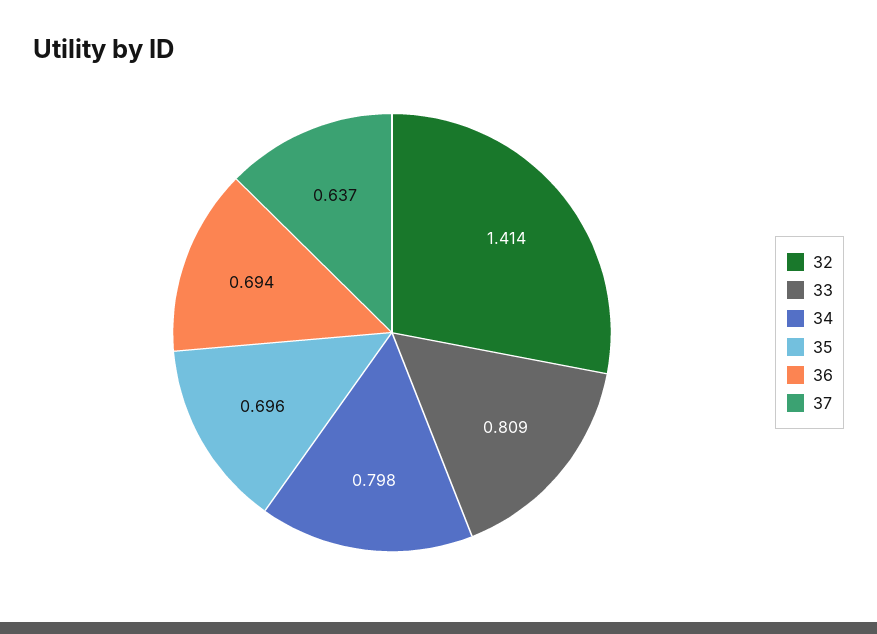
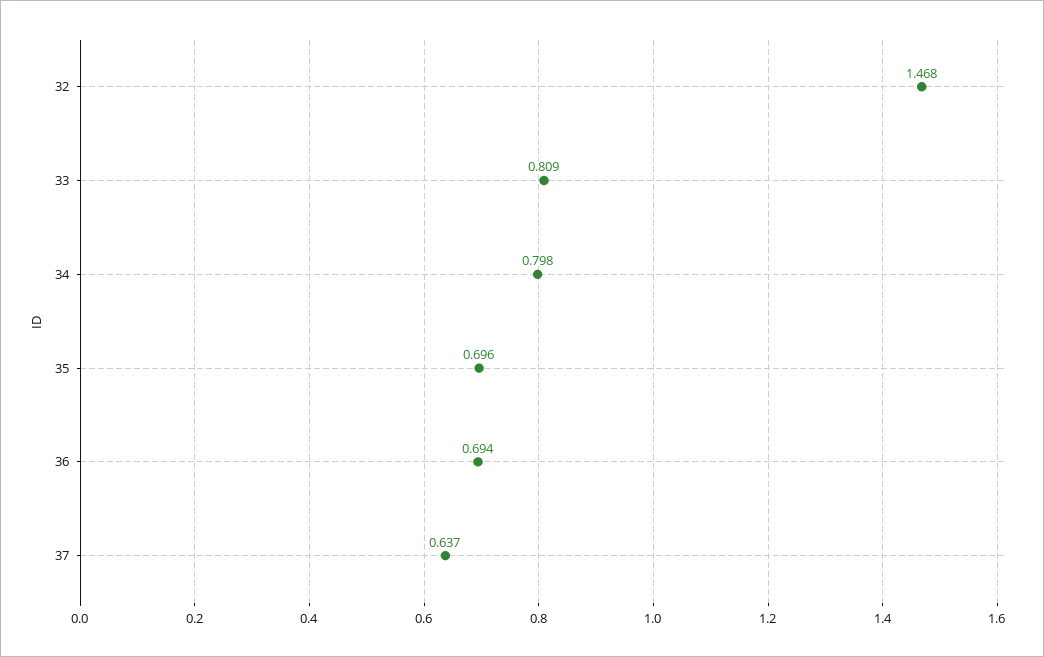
32: 1.414 -> 1.468

